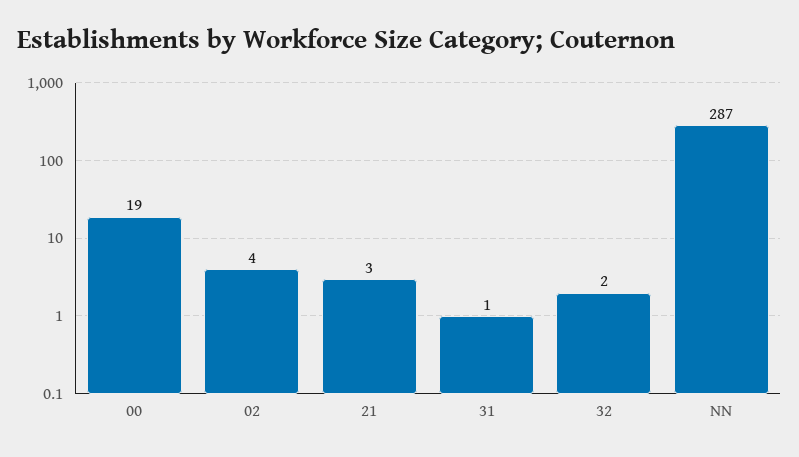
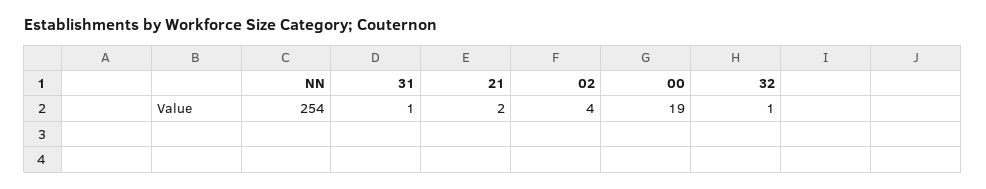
21: 3 -> 2
32: 2 -> 1
NN: 287 -> 254

